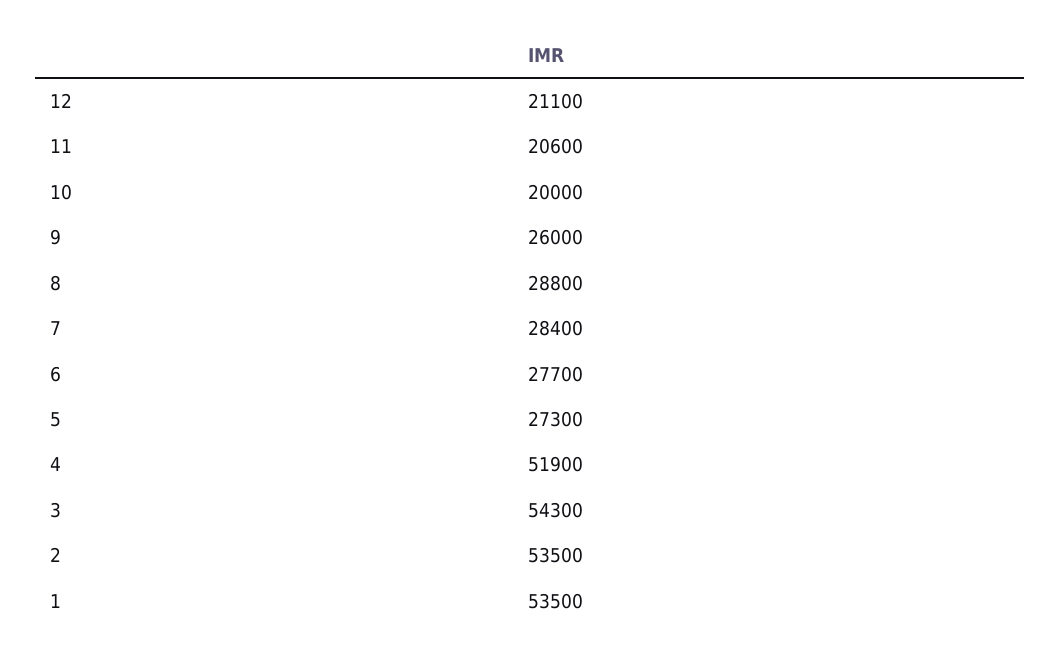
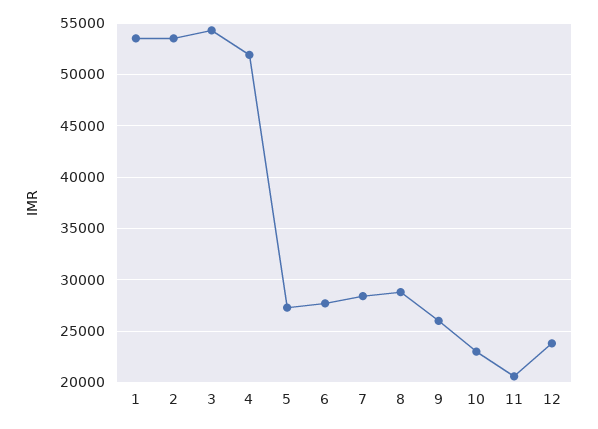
12: 21100 -> 24000
10: 20000 -> 23000

